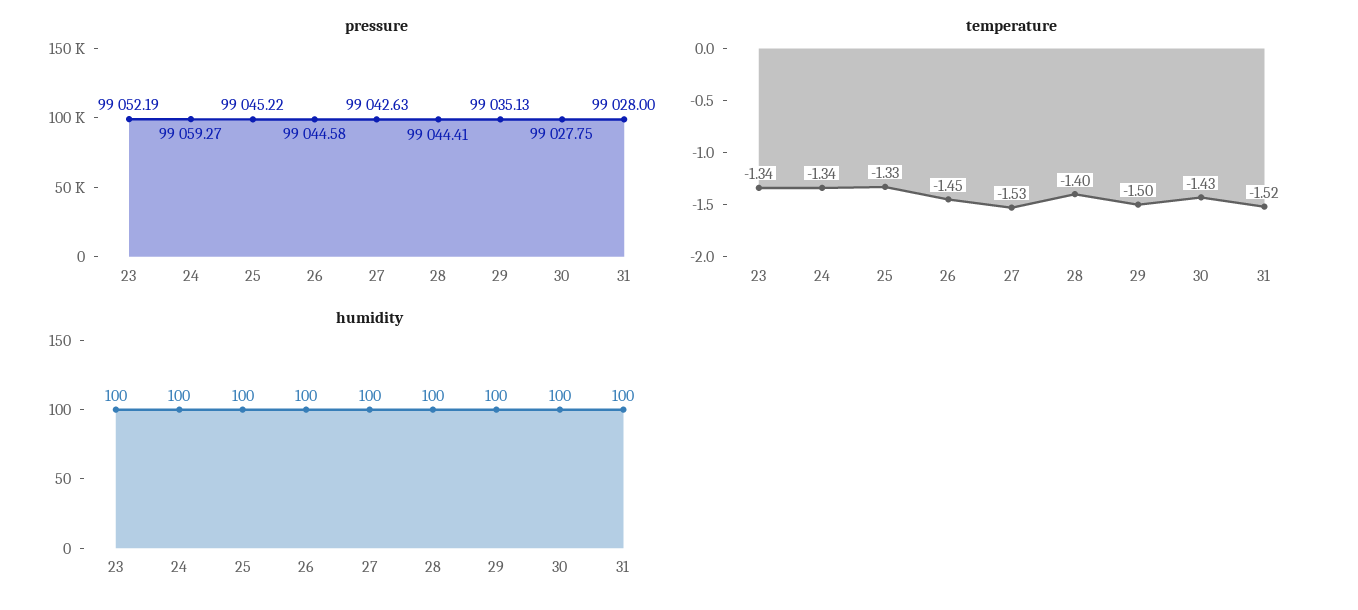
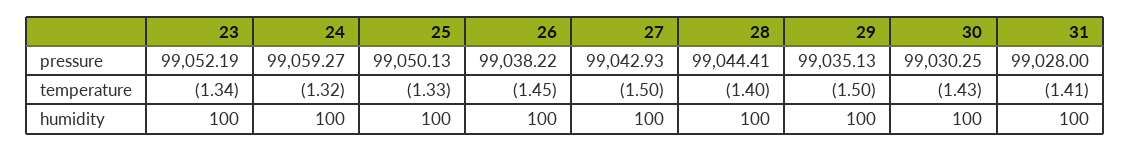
pressure, 25: 99045.22 -> 99050.13
pressure, 26: 99044.58 -> 99038.22
pressure, 27: 99042.63 -> 99042.93
pressure, 30: 99027.75 -> 99030.25
temperature, 24: -1.34 -> -1.32
temperature, 27: -1.53 -> -1.5
temperature, 31: -1.52 -> -1.41

